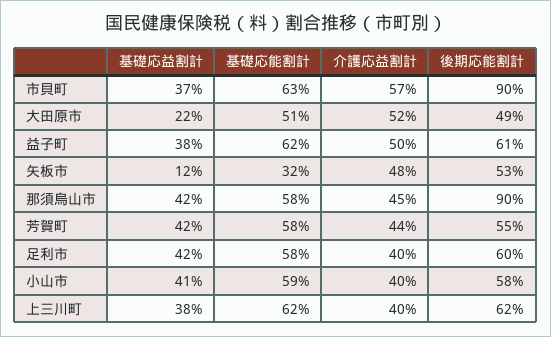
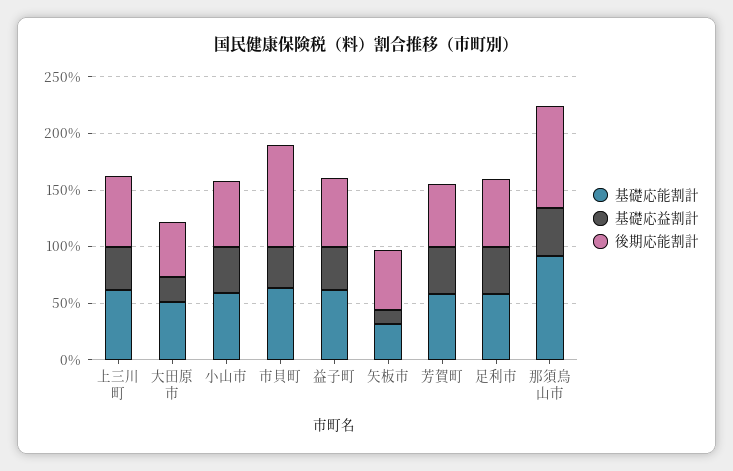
介護応益割計, 市貝町: 57 -> none
介護応益割計, 大田原市: 52 -> none
介護応益割計, 益子町: 50 -> none
介護応益割計, 矢板市: 48 -> none
基礎応能割計, 那須烏山市: 58 -> 90
介護応益割計, 那須烏山市: 45 -> none
介護応益割計, 芳賀町: 44 -> none
介護応益割計, 足利市: 40 -> none
介護応益割計, 小山市: 40 -> none
介護応益割計, 上三川町: 40 -> none

